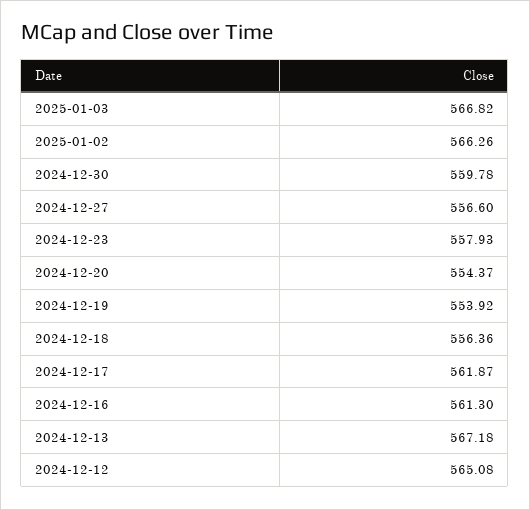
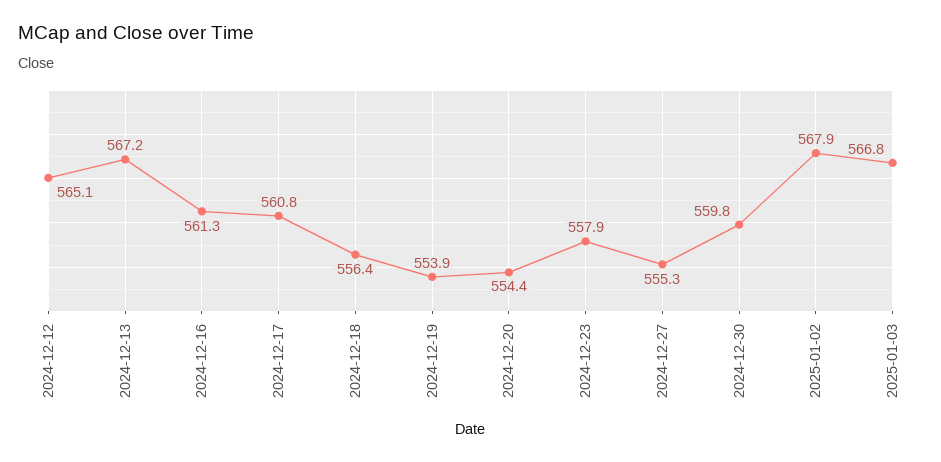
2025-01-02: 566.26 -> 567.9
2024-12-27: 556.6 -> 555.3
2024-12-17: 561.87 -> 560.8

